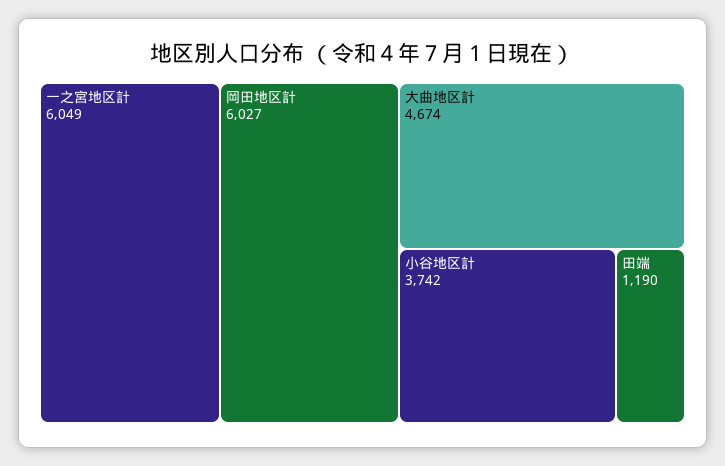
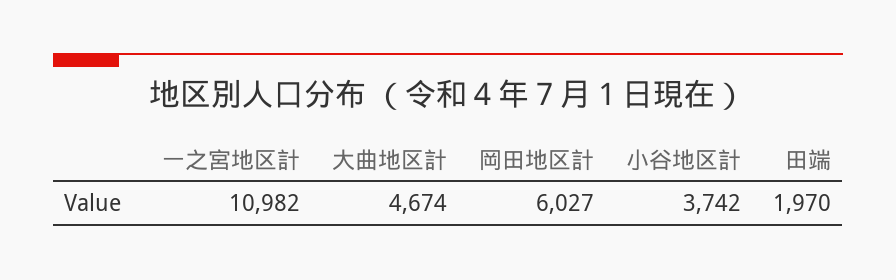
一之宮地区計: 6049 -> 10982
田端: 1190 -> 1970

